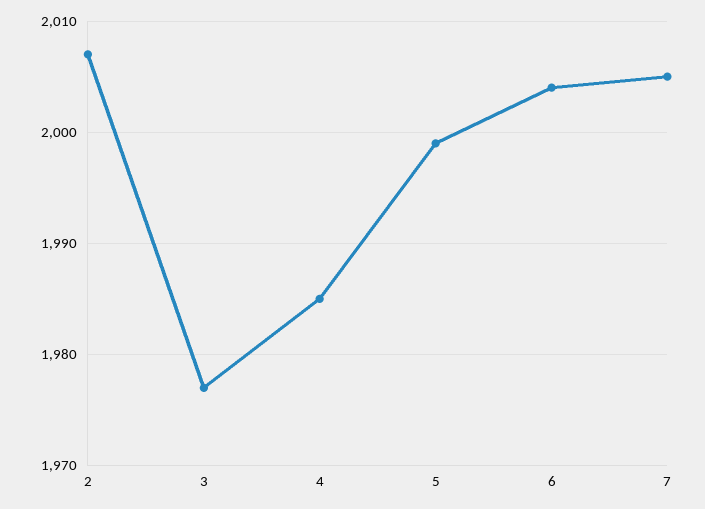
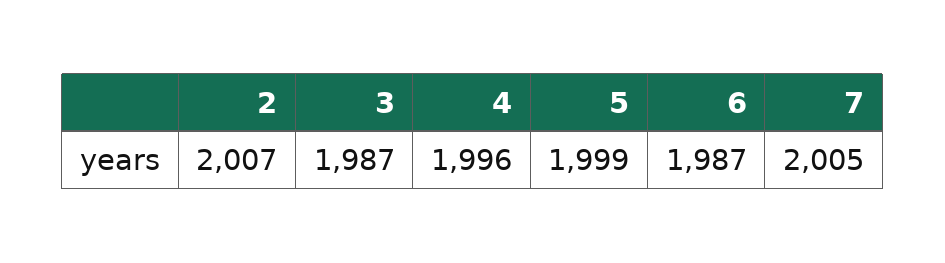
3: 1977 -> 1987
4: 1985 -> 1996
6: 2004 -> 1987

